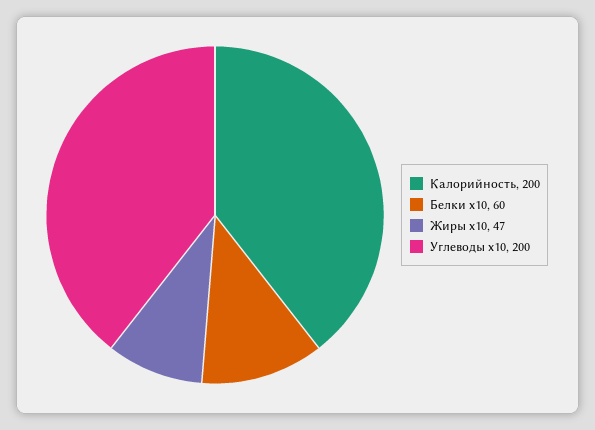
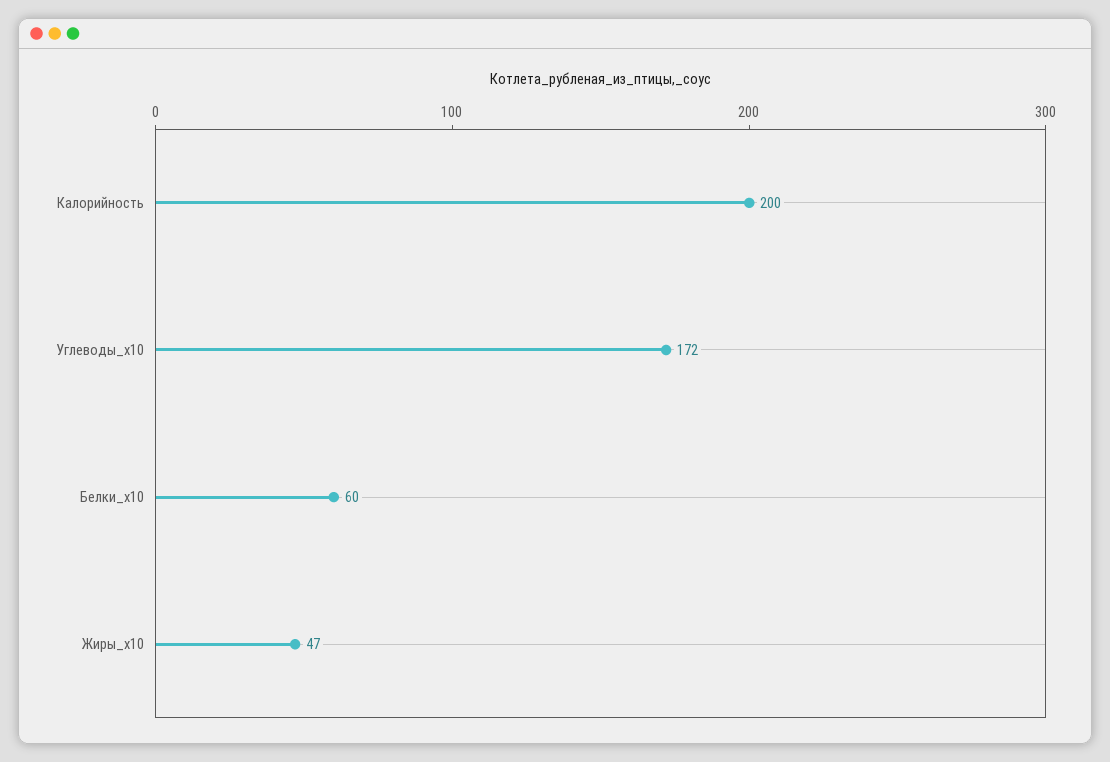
Углеводы х10: 200 -> 172

